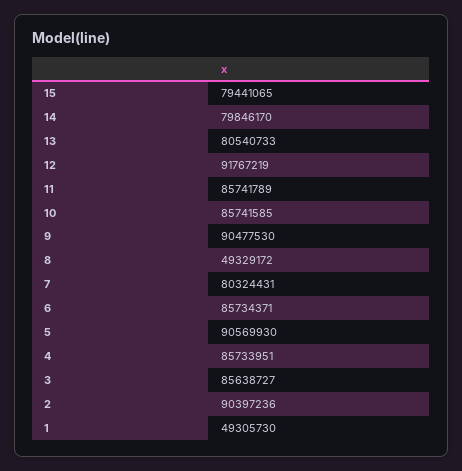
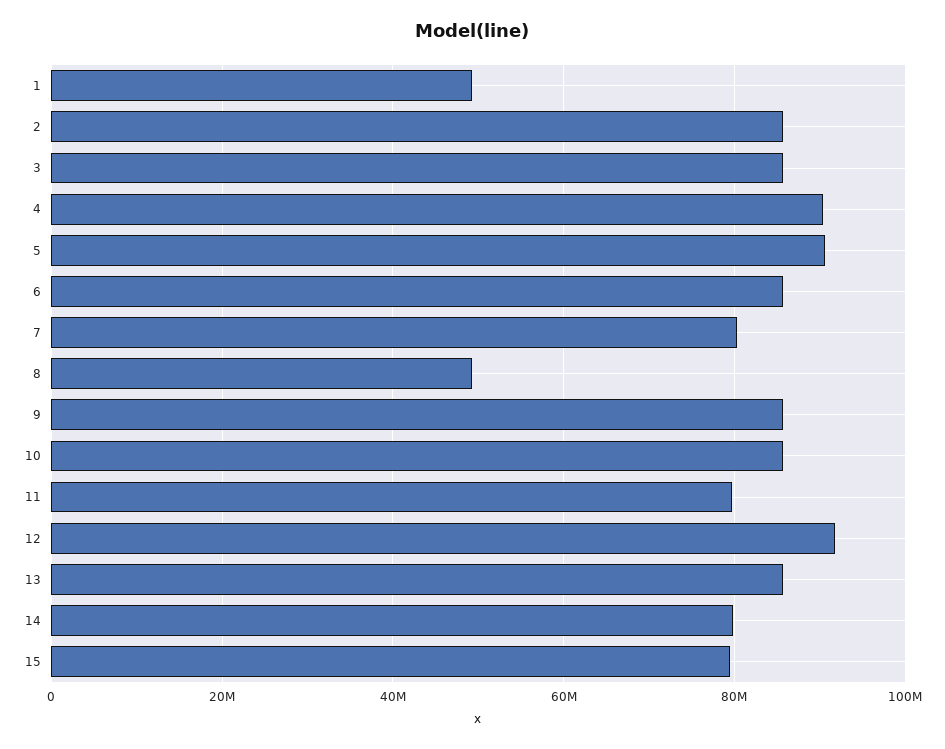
13: 80540733 -> 86000000
11: 85741789 -> 80000000
9: 90477530 -> 86000000
4: 85733951 -> 90000000
2: 90397236 -> 86000000

